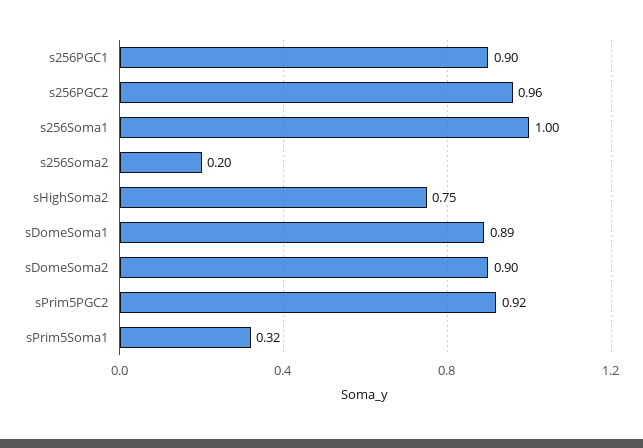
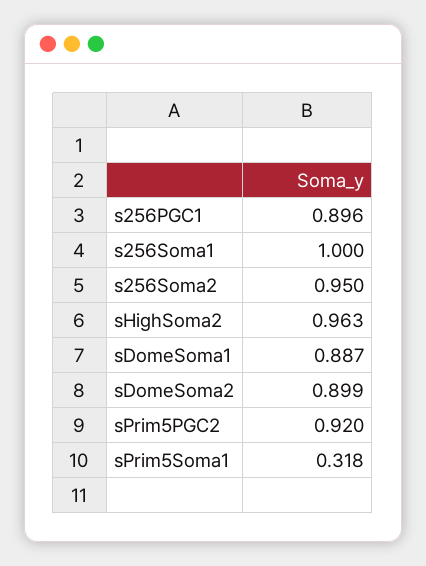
s256PGC2: 0.96 -> none
s256Soma2: 0.2 -> 0.95
sHighSoma2: 0.75 -> 0.963

